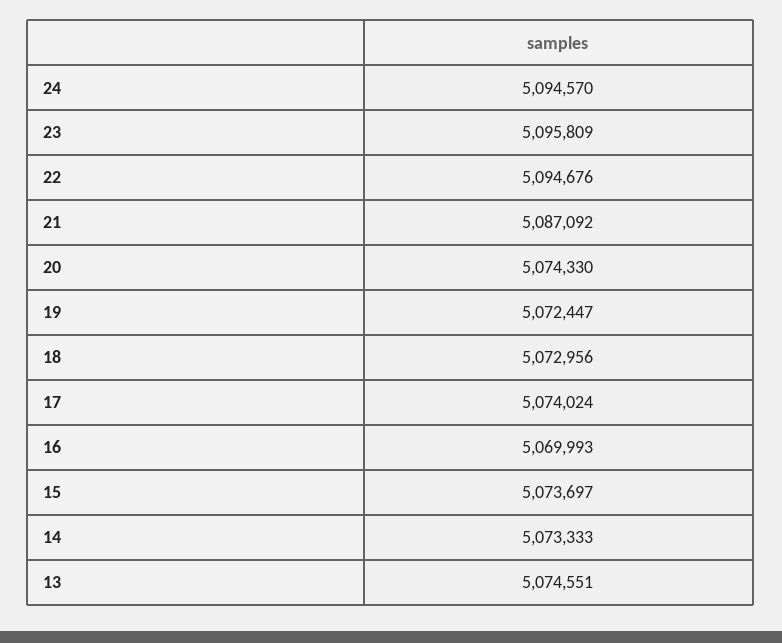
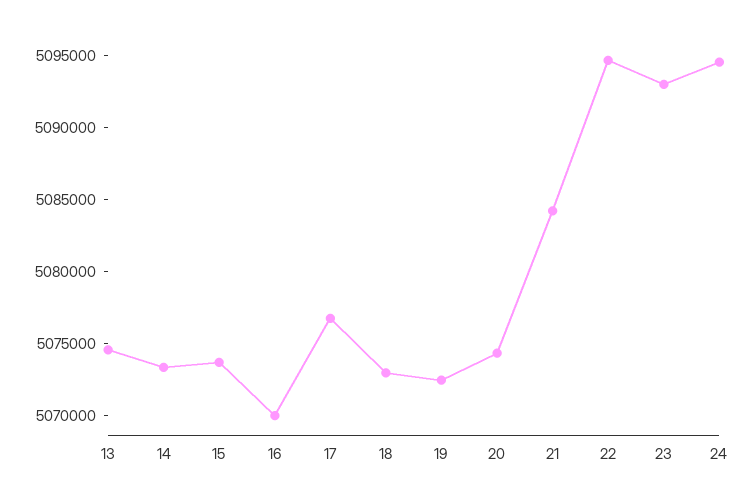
23: 5095809 -> 5093000
21: 5087092 -> 5084000
17: 5074024 -> 5077000

